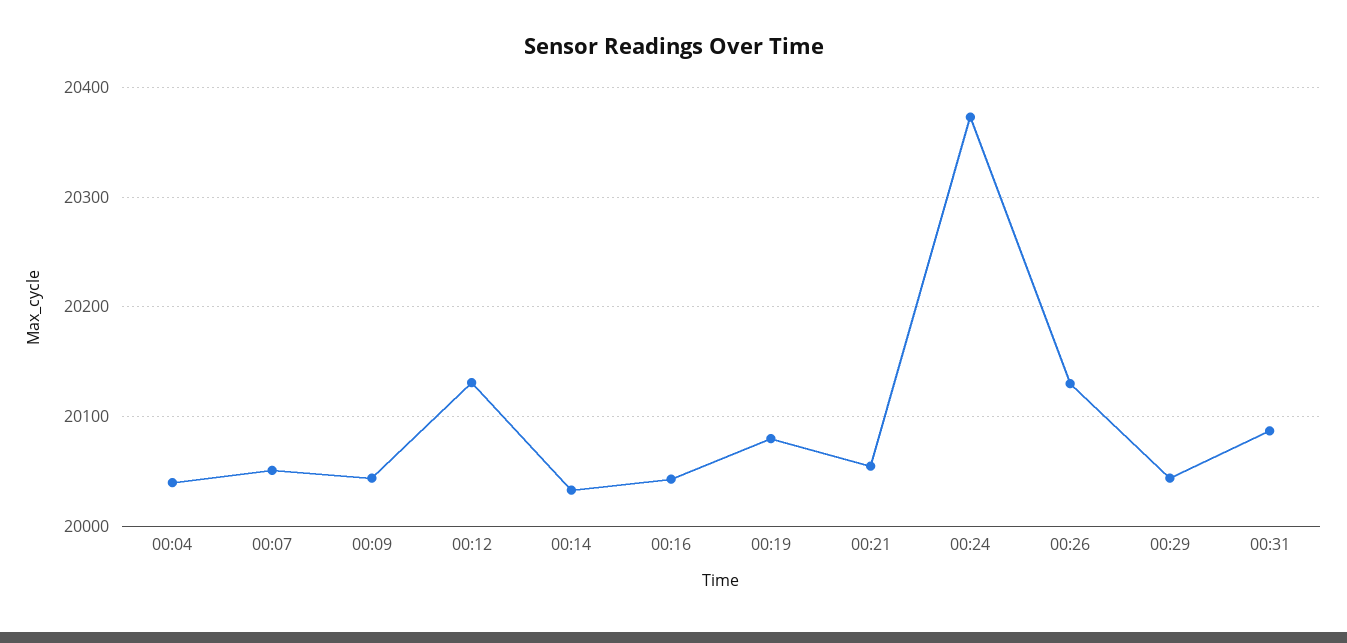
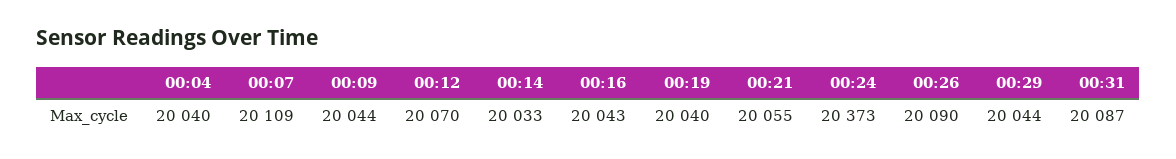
00:07: 20050 -> 20109
00:12: 20130 -> 20070
00:19: 20080 -> 20040
00:26: 20130 -> 20090

